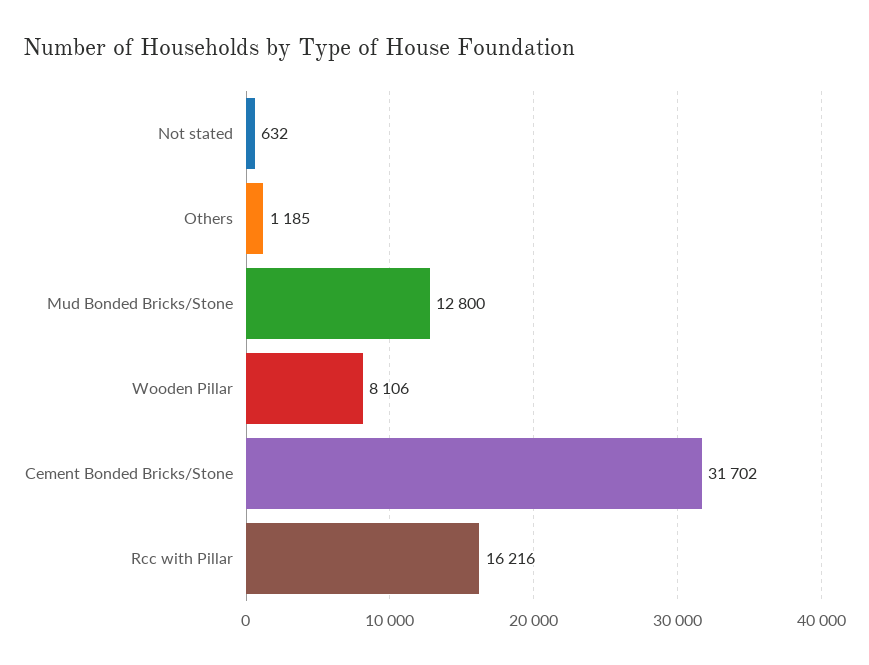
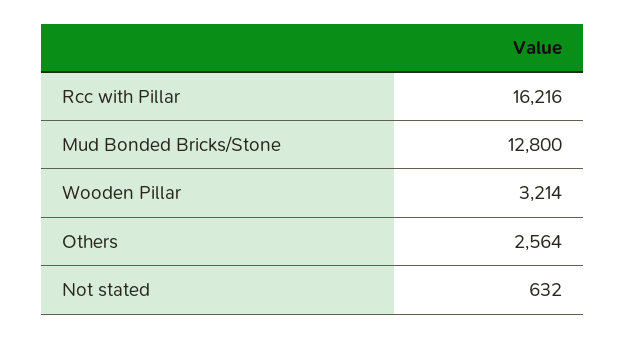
Others: 1185 -> 2564
Wooden Pillar: 8106 -> 3214
Cement Bonded Bricks/Stone: 31702 -> none

